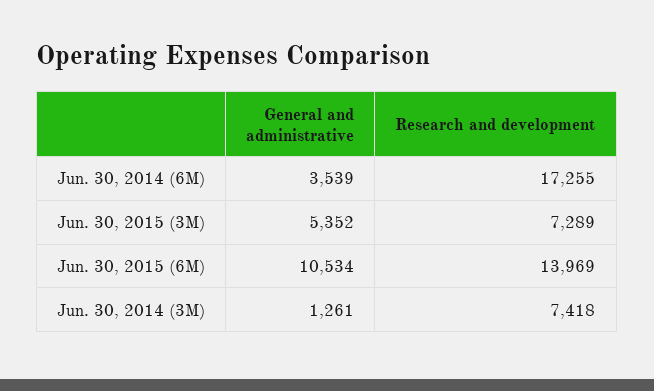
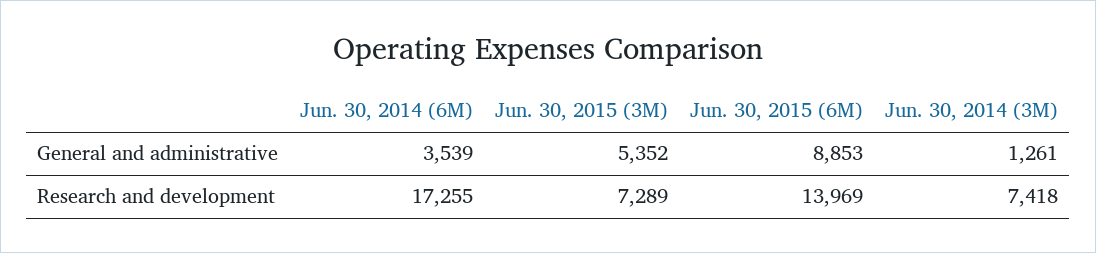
General and administrative, Jun. 30, 2015 (6M): 10534 -> 8853

